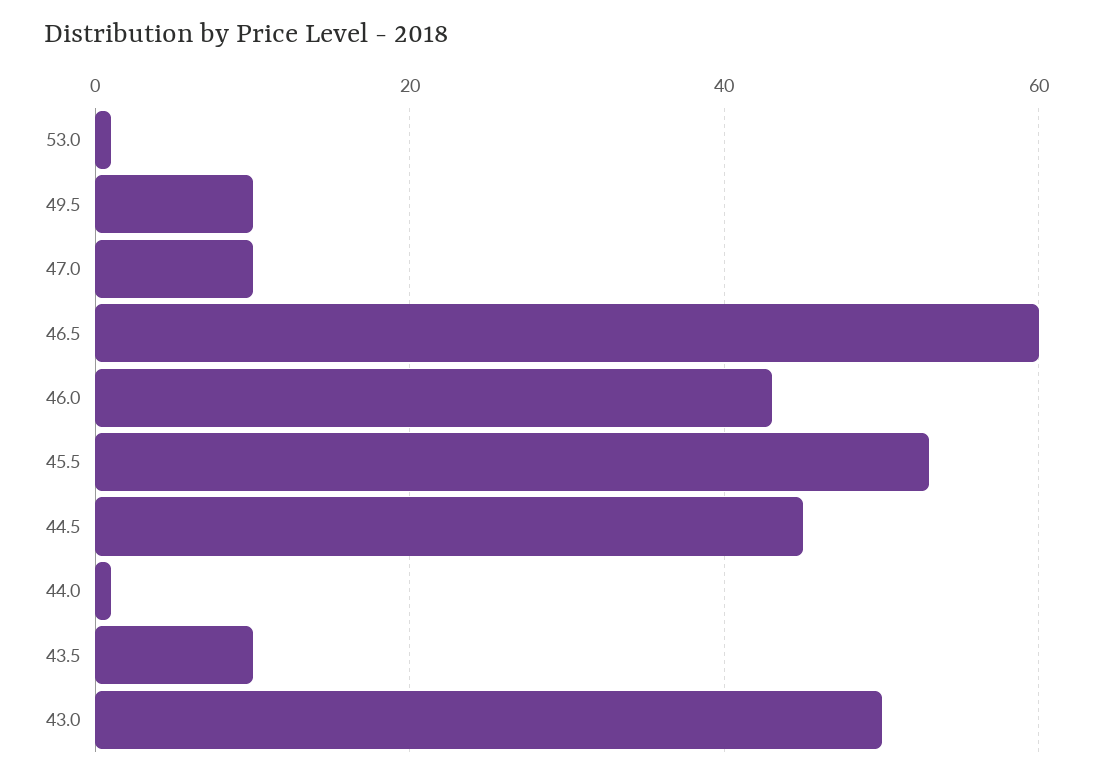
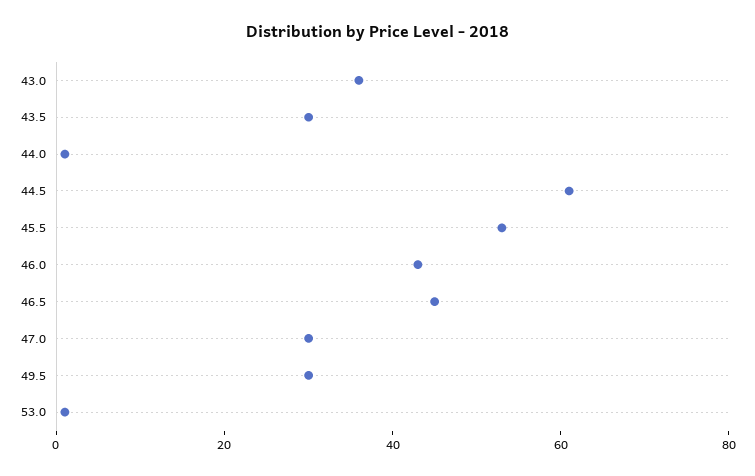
49.5: 10 -> 30
47.0: 10 -> 30
46.5: 60 -> 45
44.5: 45 -> 60
43.5: 10 -> 30
43.0: 50 -> 35

